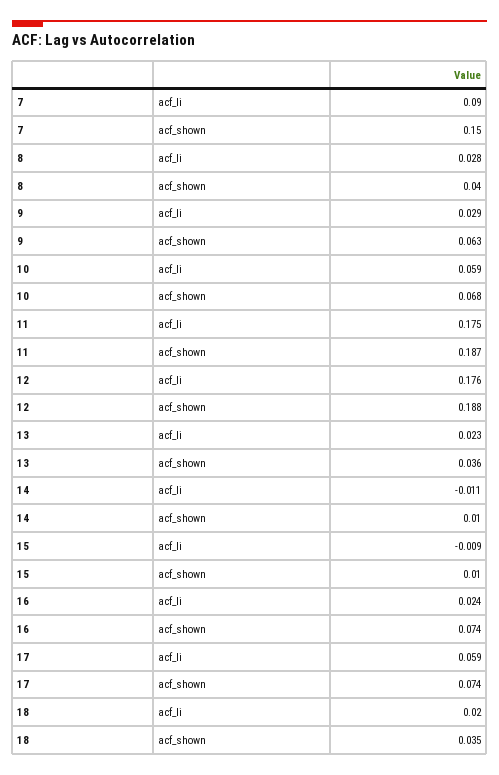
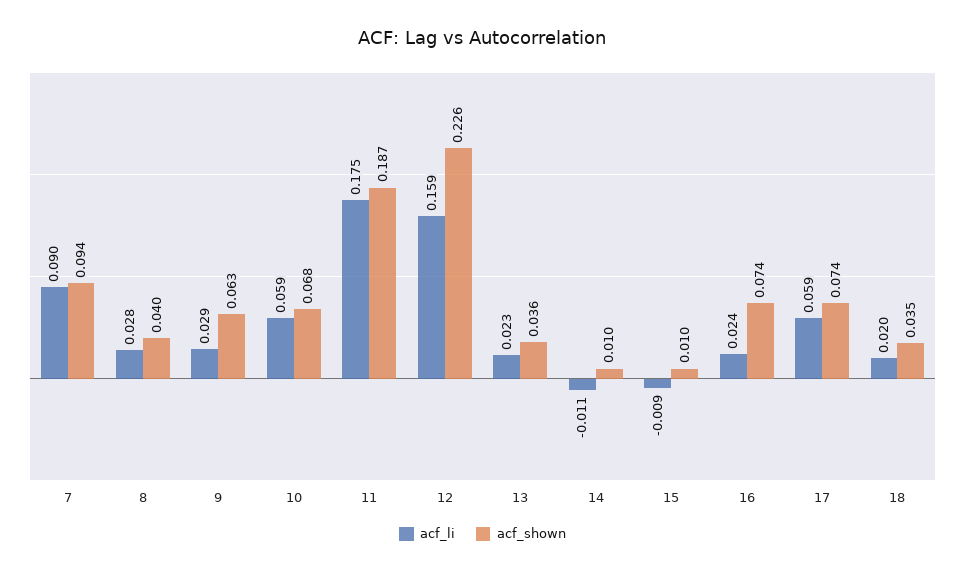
acf_shown, 7: 0.15 -> 0.094
acf_li, 12: 0.176 -> 0.159
acf_shown, 12: 0.188 -> 0.226

